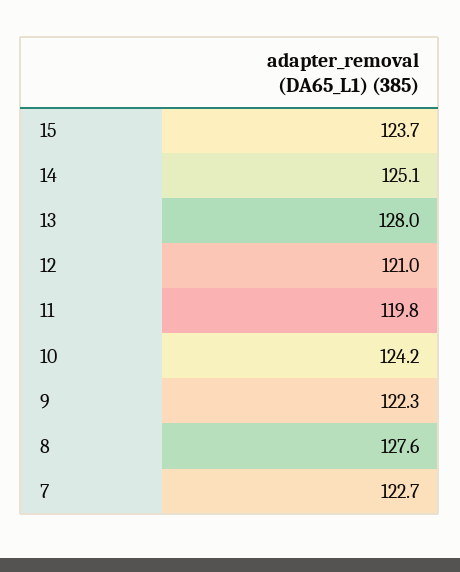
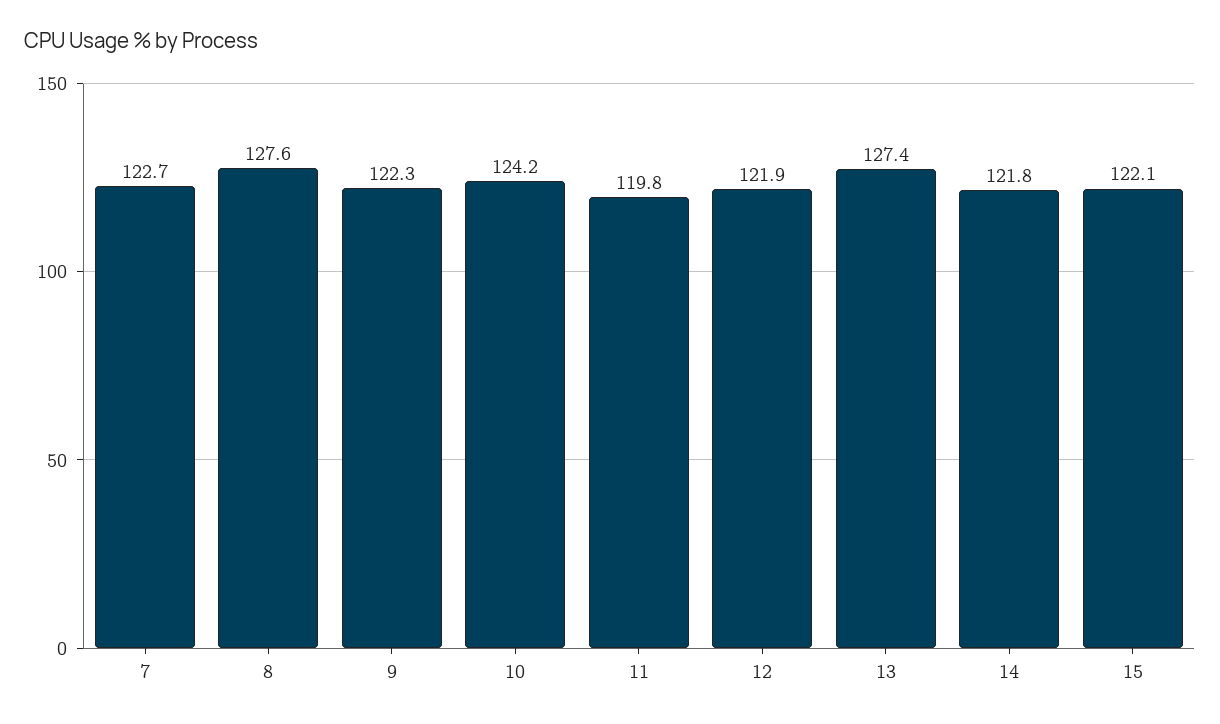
15: 123.7 -> 122.1
14: 125.1 -> 121.8
13: 128 -> 127.4
12: 121 -> 121.9

